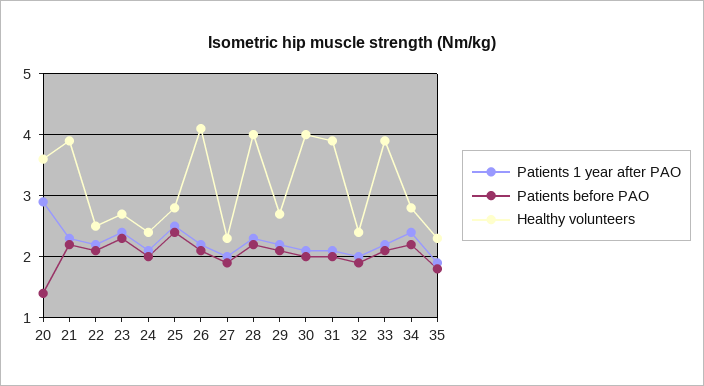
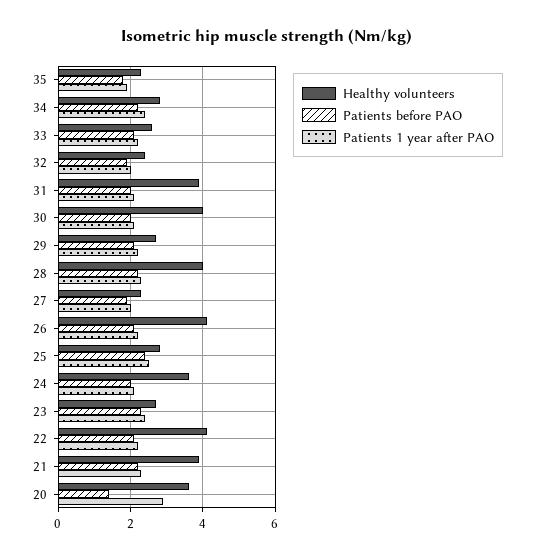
Healthy volunteers, 22: 2.5 -> 4
Healthy volunteers, 24: 2.4 -> 3.5
Healthy volunteers, 33: 3.9 -> 2.5

